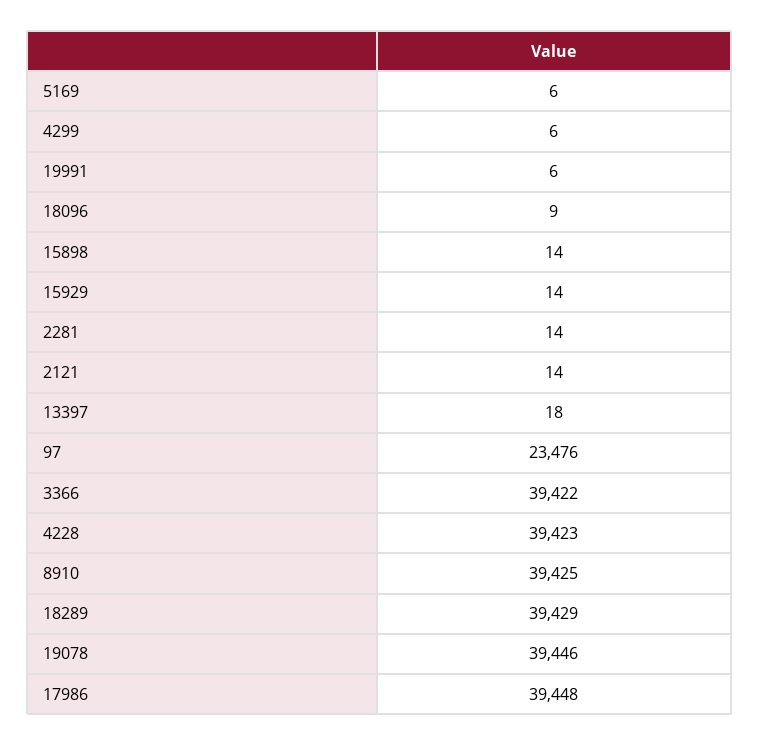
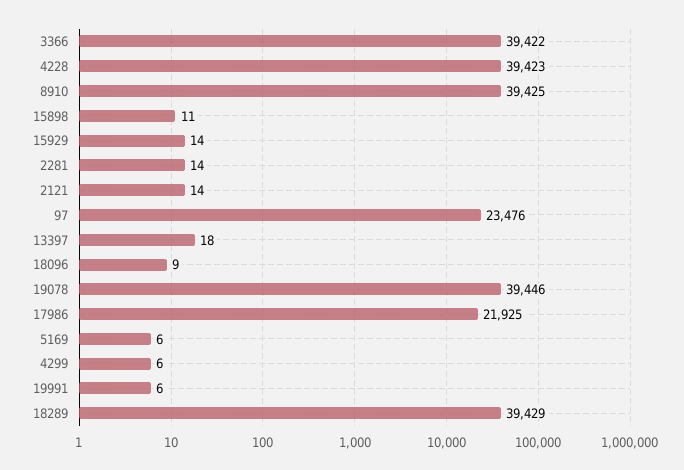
15898: 14 -> 11
17986: 39448 -> 21925

